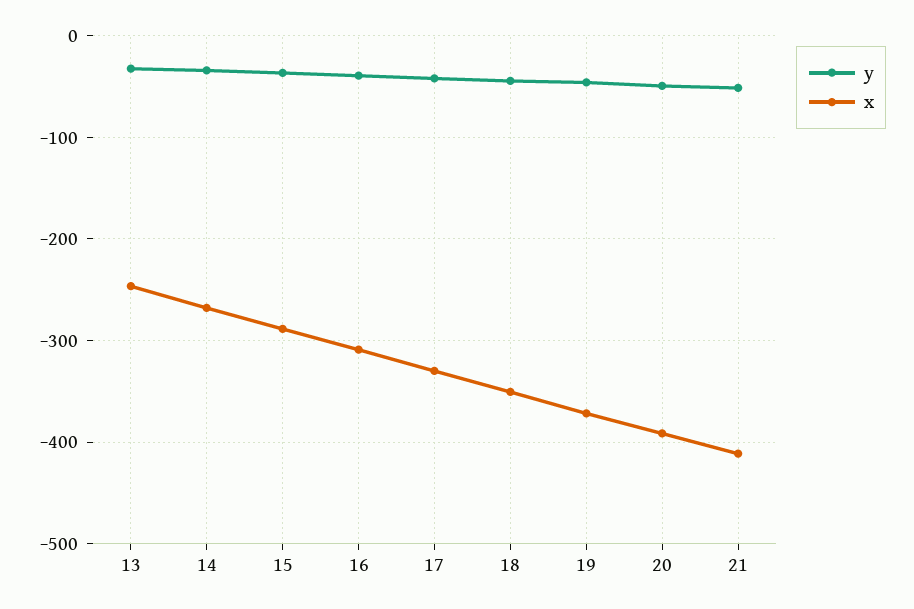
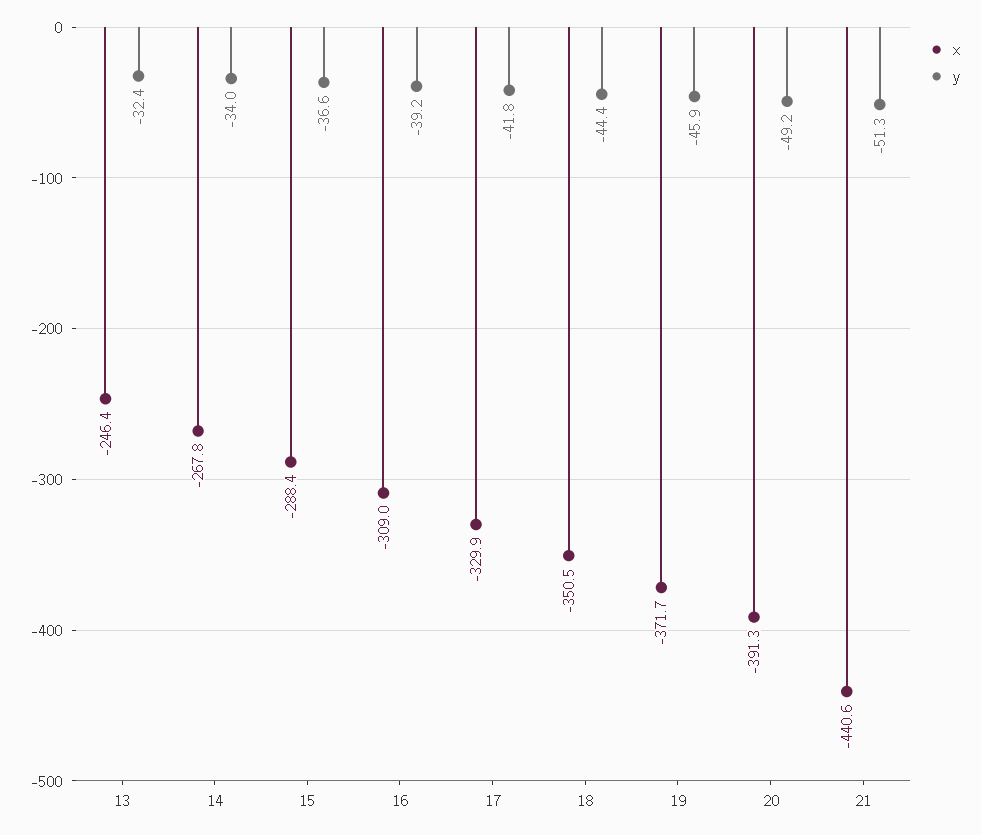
x, 21: -410 -> -440.6

